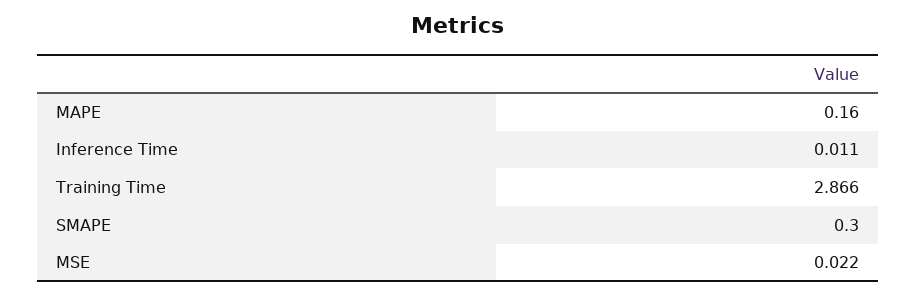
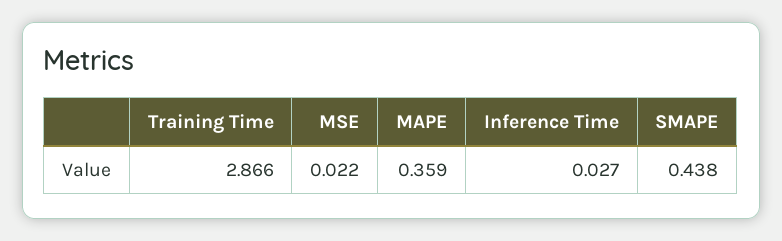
MAPE: 0.16 -> 0.359
Inference Time: 0.011 -> 0.027
SMAPE: 0.3 -> 0.438

